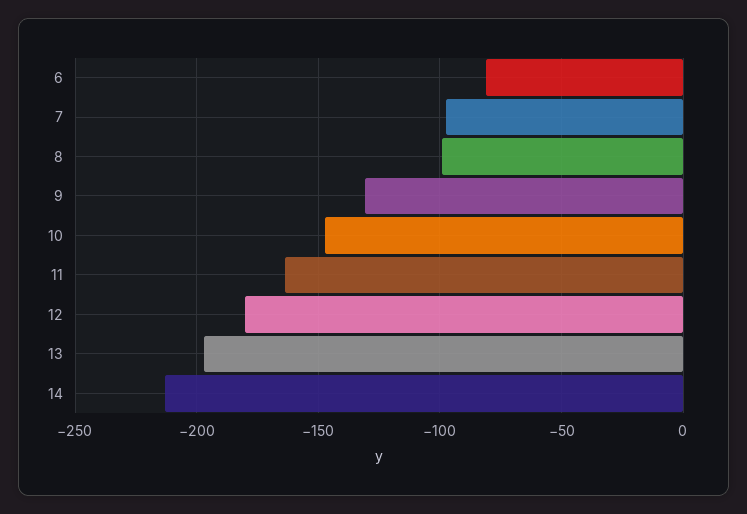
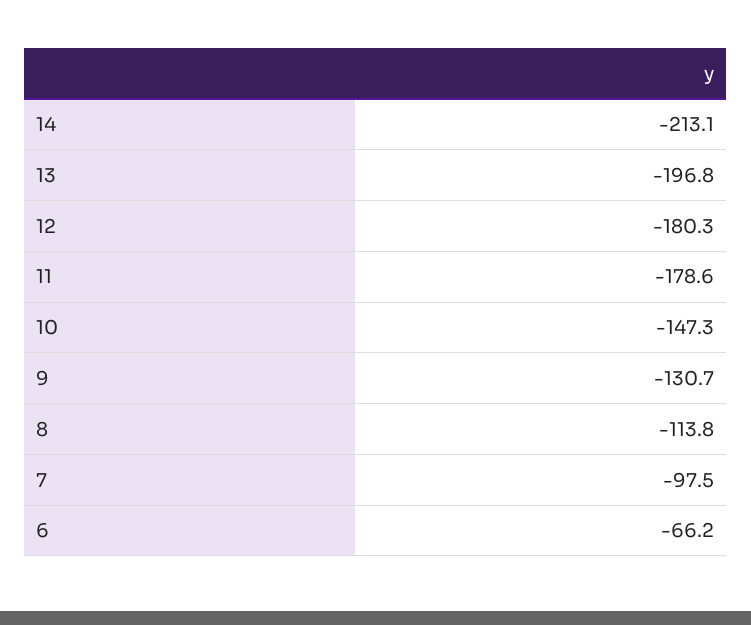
6: -80 -> -66.2
8: -100 -> -113.8
11: -165 -> -178.6

